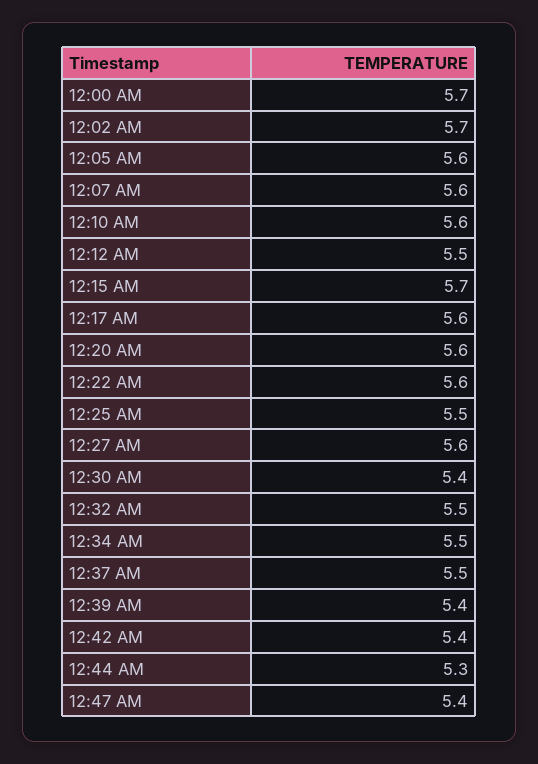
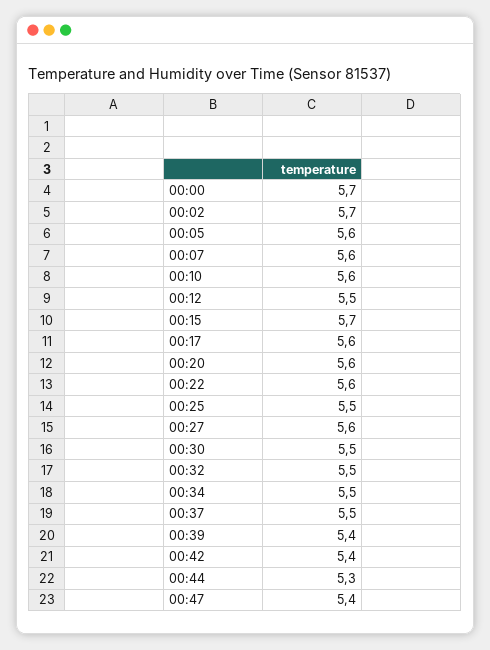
12:30 AM: 5.4 -> 5.5

